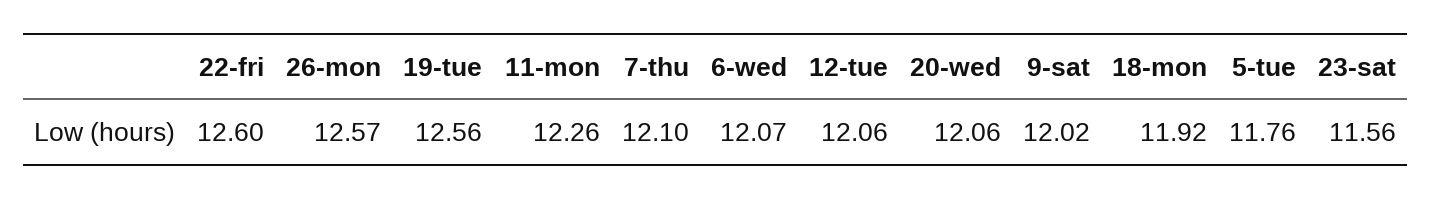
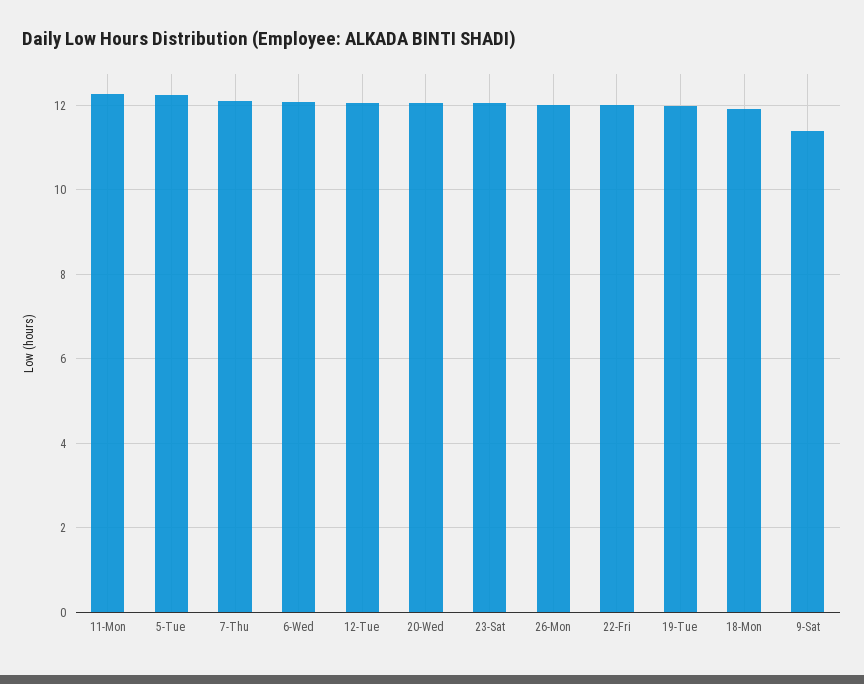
22-fri: 12.6 -> 12
26-mon: 12.57 -> 12
19-tue: 12.56 -> 12
9-sat: 12.02 -> 11.4
5-tue: 11.76 -> 12.2
23-sat: 11.56 -> 12

